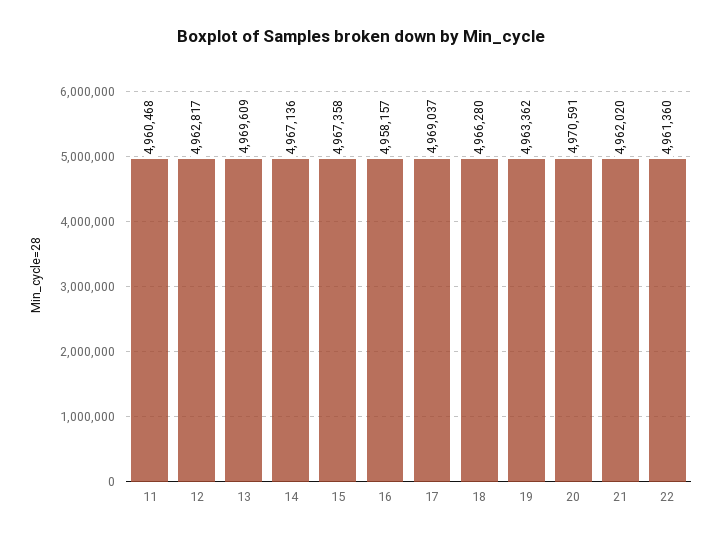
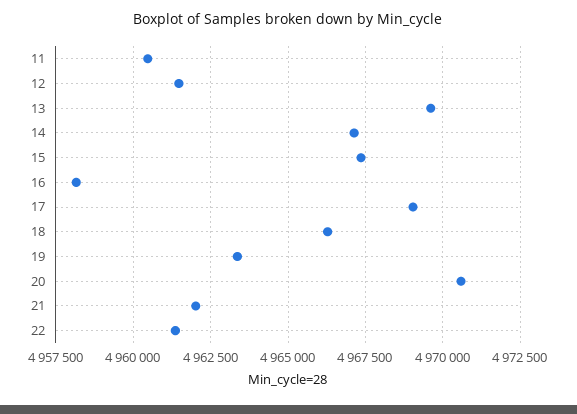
12: 4962817 -> 4961500

